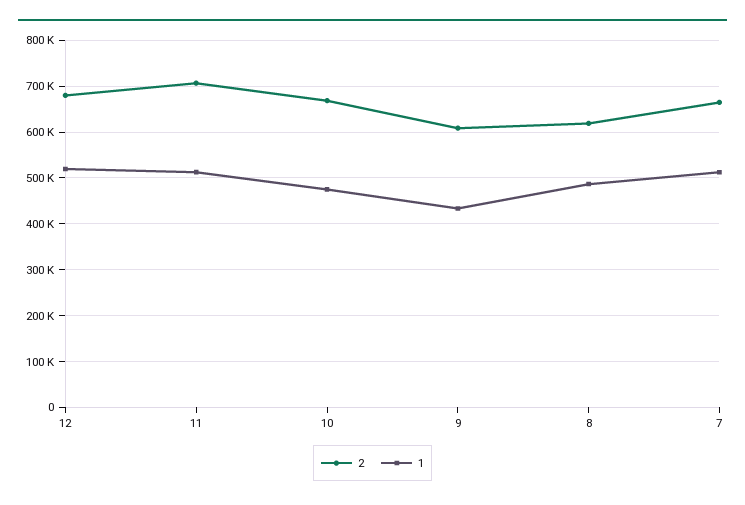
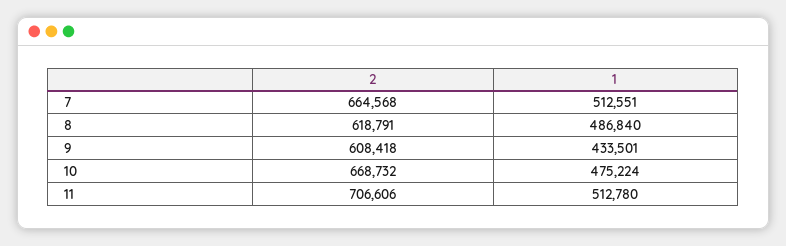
2, 12: 680000 -> none
1, 12: 520000 -> none

